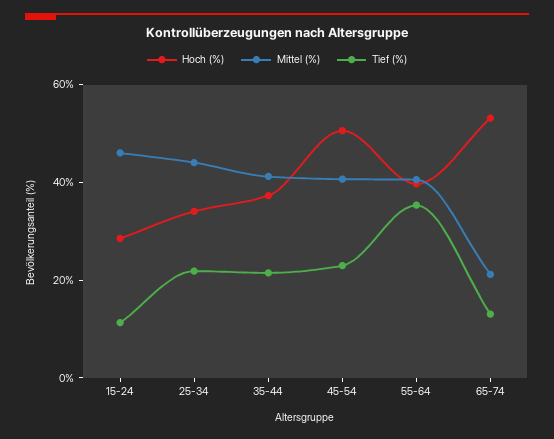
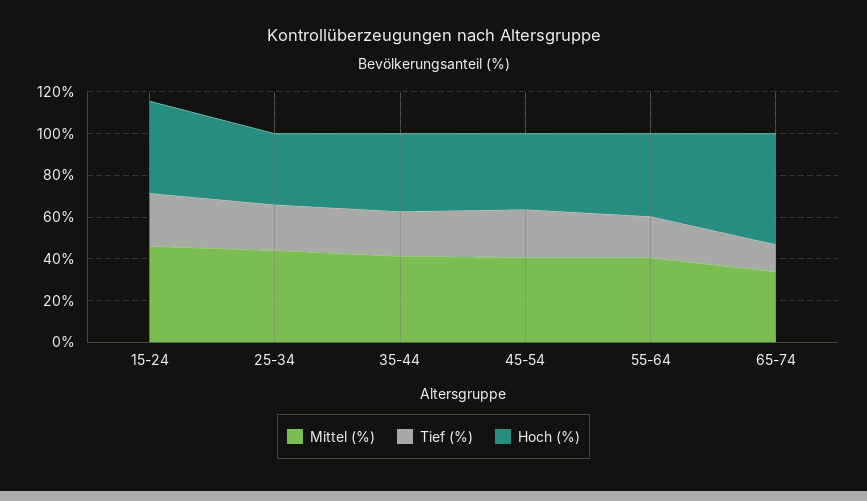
Hoch (%), 15-24: 30 -> 45
Tief (%), 15-24: 10 -> 25
Hoch (%), 45-54: 50 -> 35
Tief (%), 55-64: 35 -> 20
Mittel (%), 65-74: 20 -> 35

